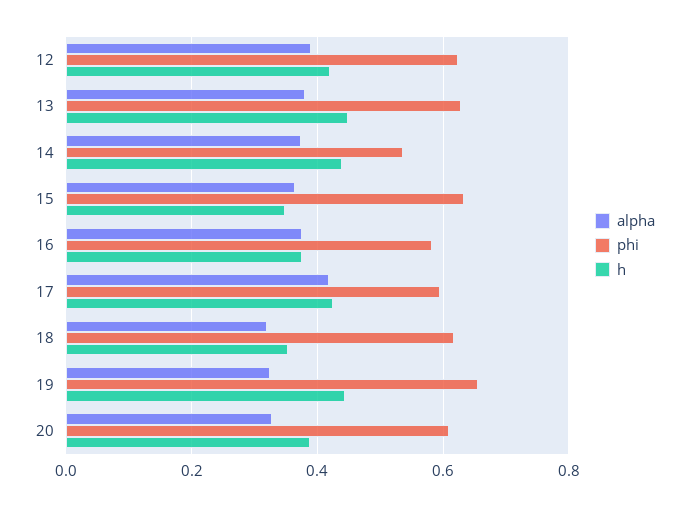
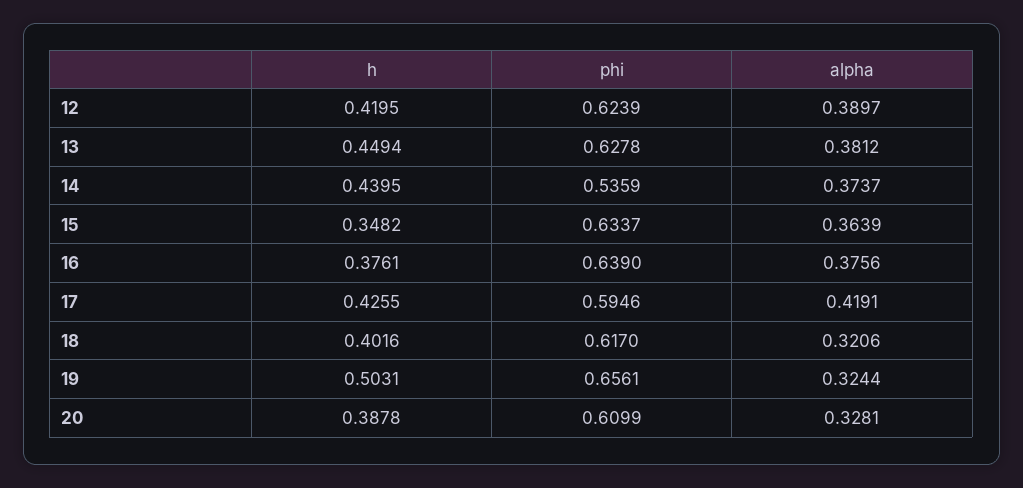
phi, 16: 0.58 -> 0.639
h, 18: 0.36 -> 0.4016
h, 19: 0.44 -> 0.5031

